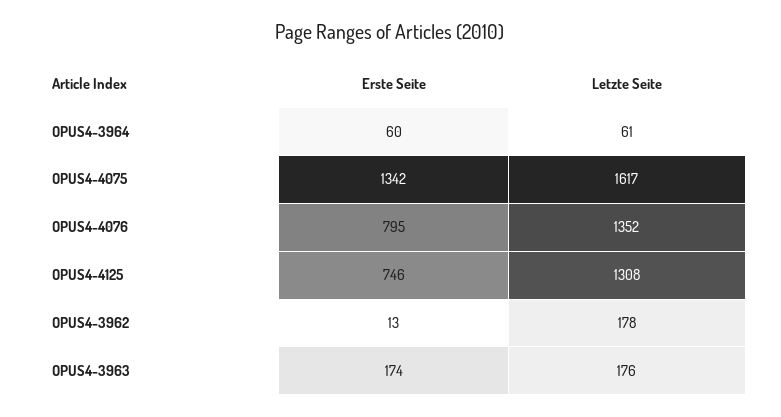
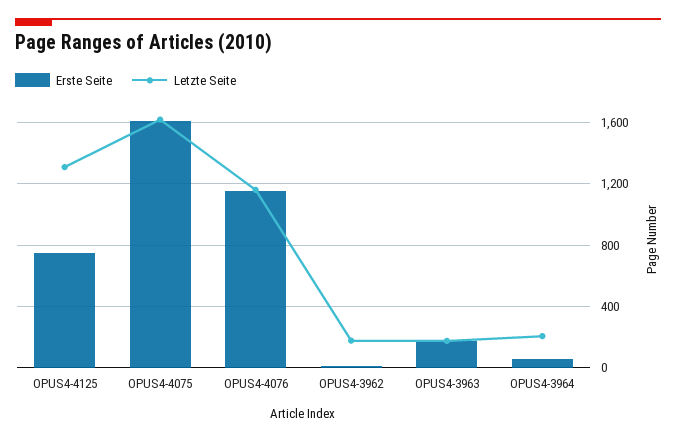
Letzte Seite, OPUS4-3964: 61 -> 200
Erste Seite, OPUS4-4075: 1342 -> 1600
Erste Seite, OPUS4-4076: 795 -> 1150
Letzte Seite, OPUS4-4076: 1352 -> 1150

